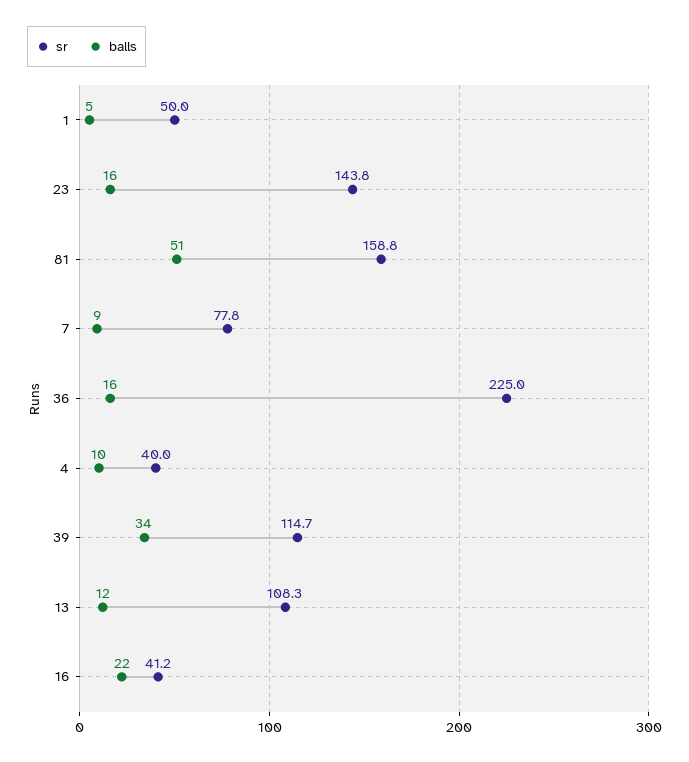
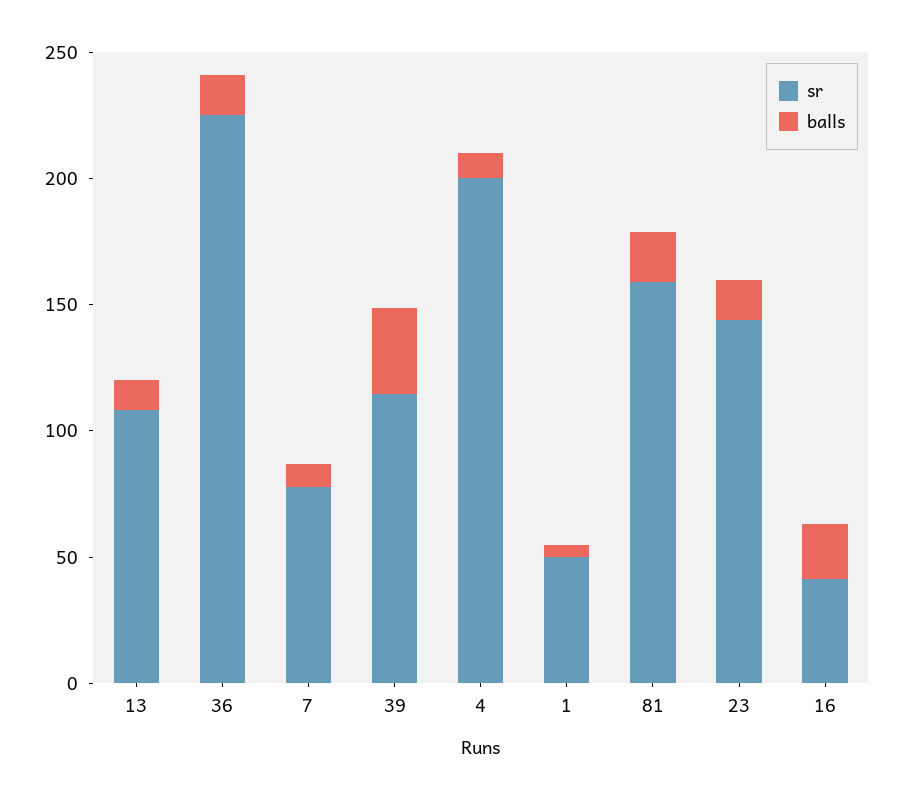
balls, 81: 51 -> 20
sr, 4: 40 -> 200

